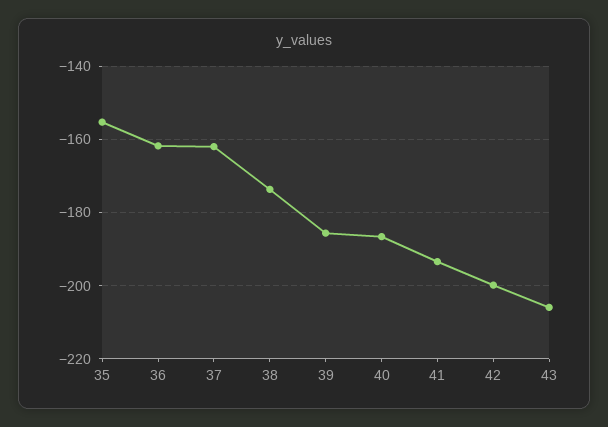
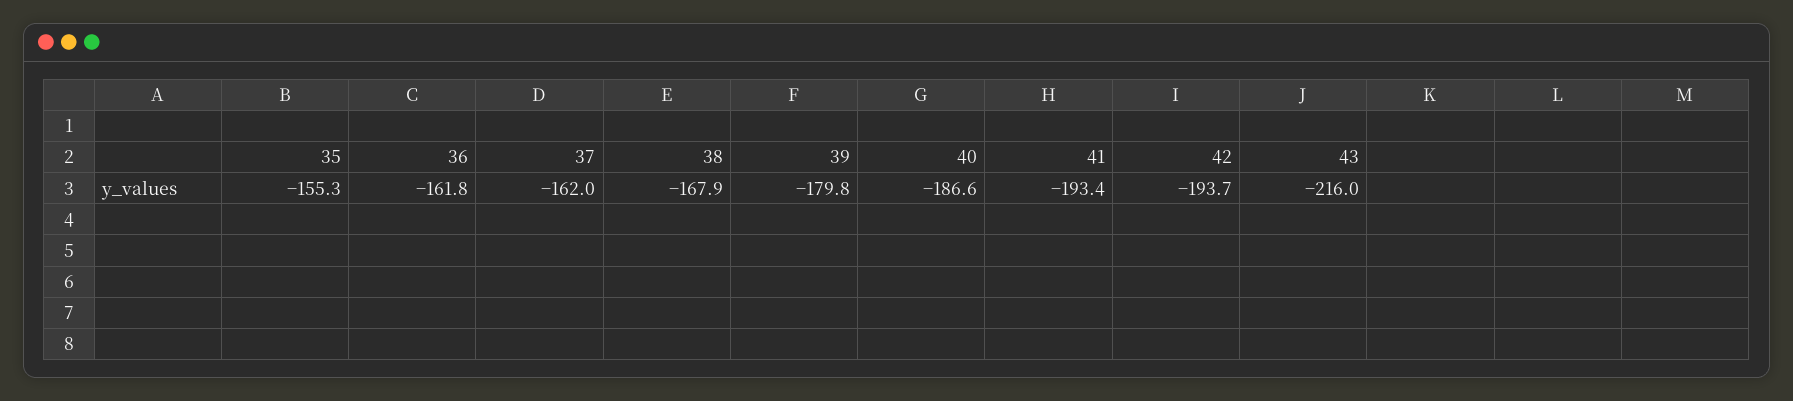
38: -174 -> -167.9
39: -186 -> -179.8
42: -200 -> -193.7
43: -206 -> -216

